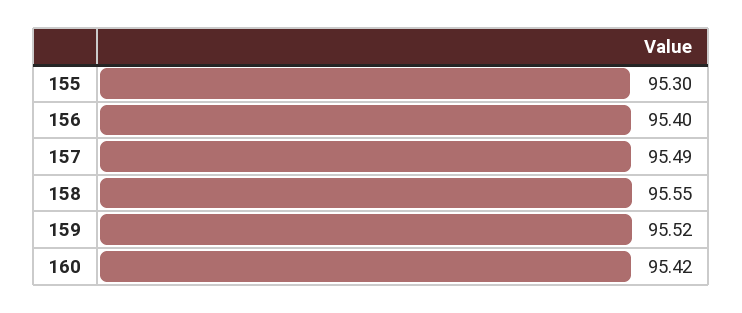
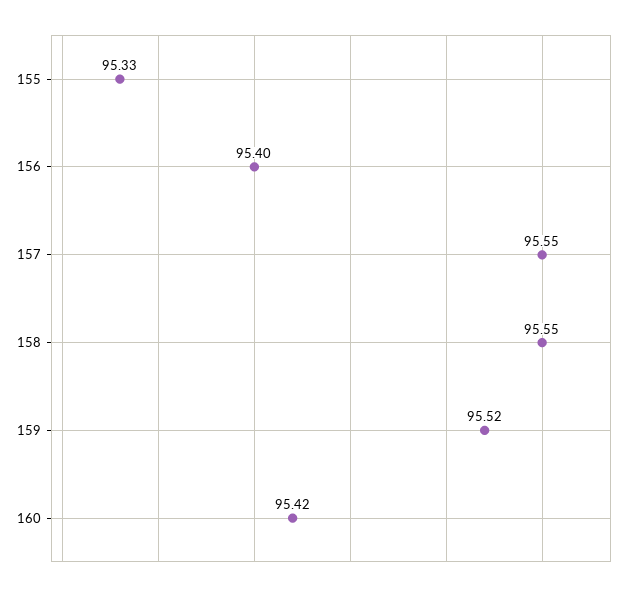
155: 95.3 -> 95.33
157: 95.49 -> 95.55

